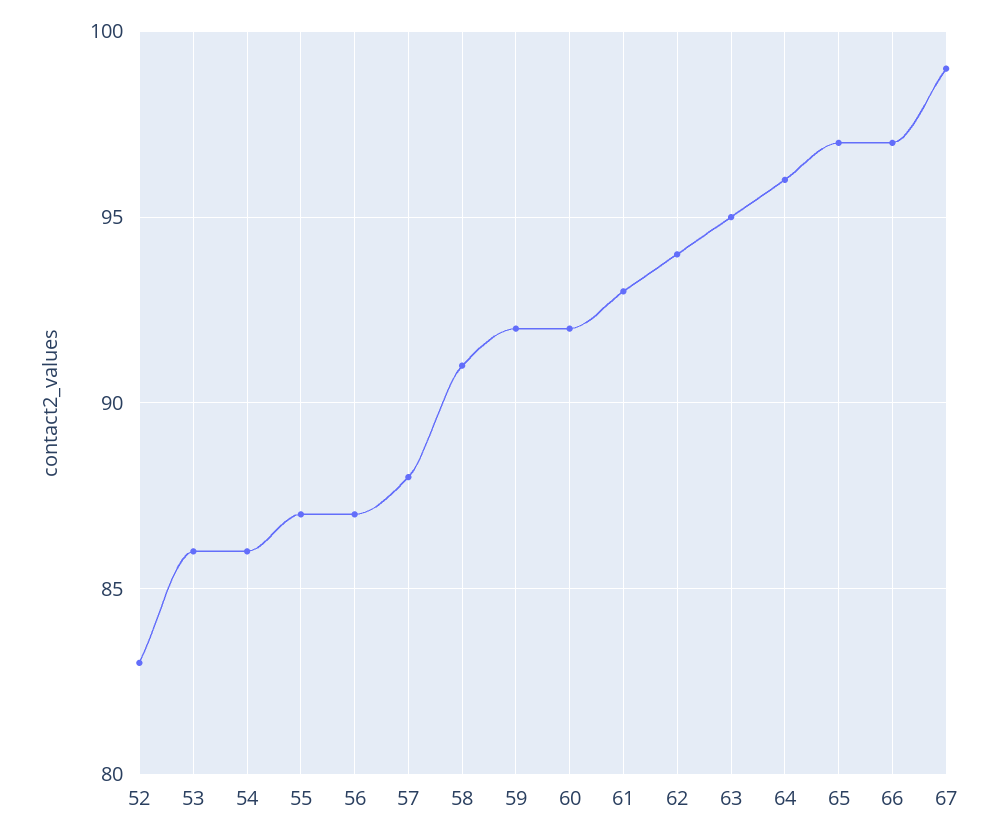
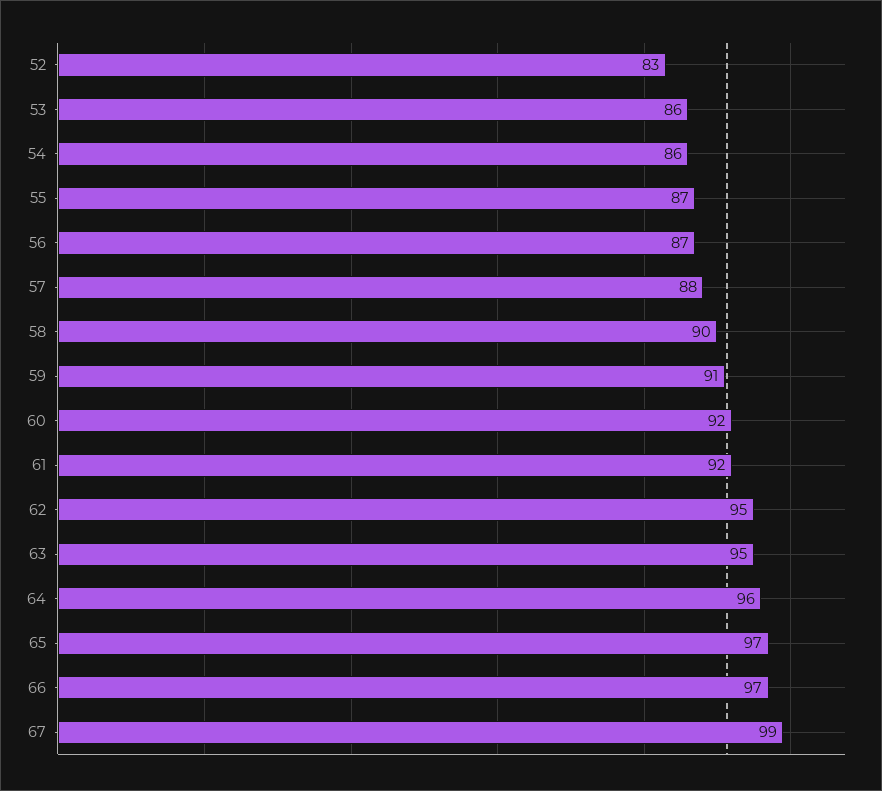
58: 91 -> 90
59: 92 -> 91
61: 93 -> 92
62: 94 -> 95

